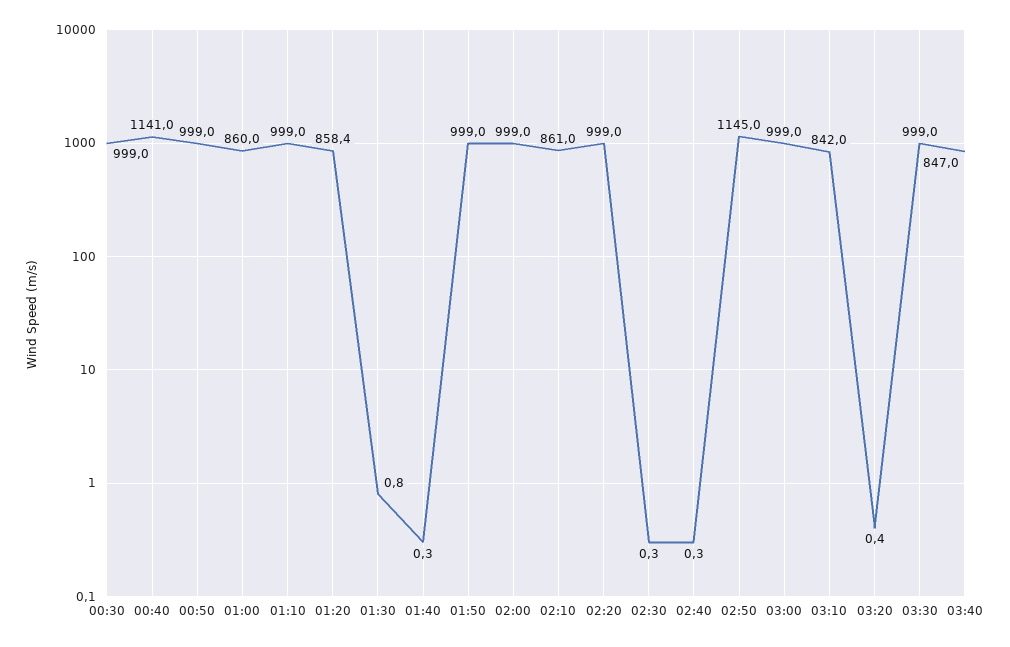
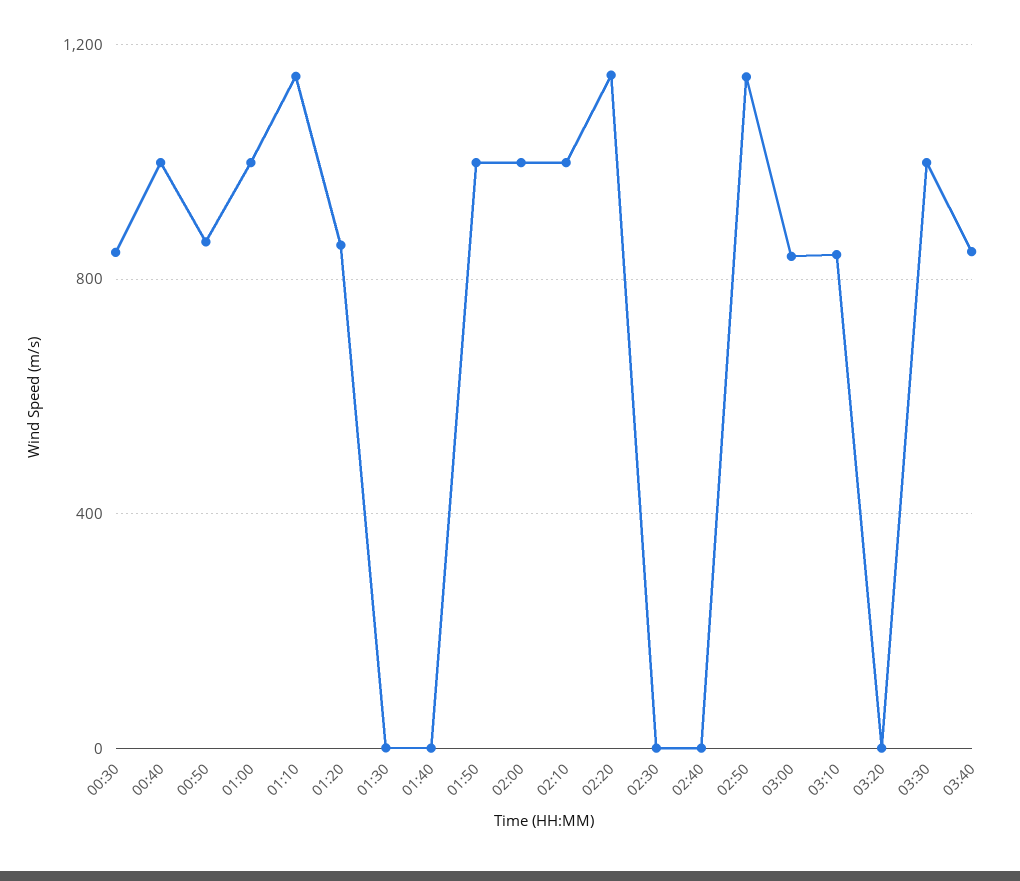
00:30: 999 -> 850
00:40: 1141 -> 1000
00:50: 999 -> 850
01:00: 860 -> 1000
01:10: 999 -> 1150
02:10: 861 -> 1000
02:20: 999 -> 1150
03:00: 999 -> 850

